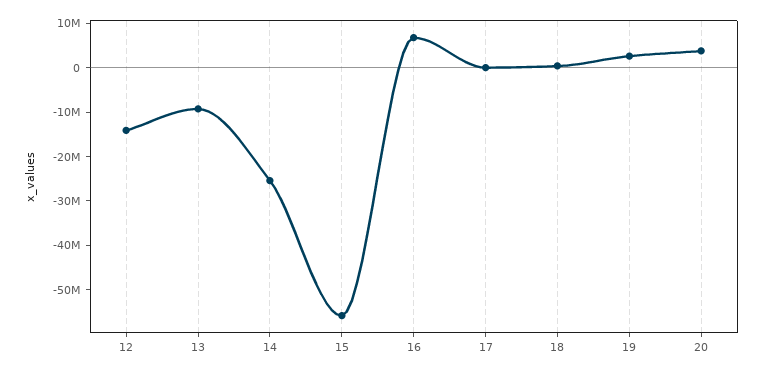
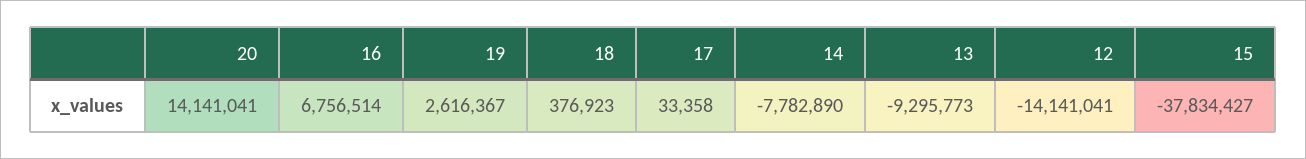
14: -26000000 -> -7782890
15: -56000000 -> -37834427
20: 4000000 -> 14141041

